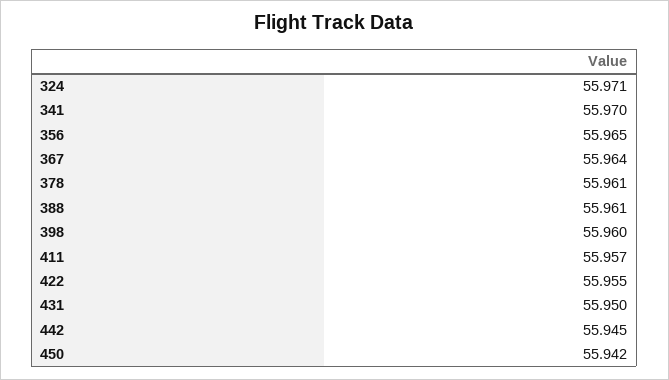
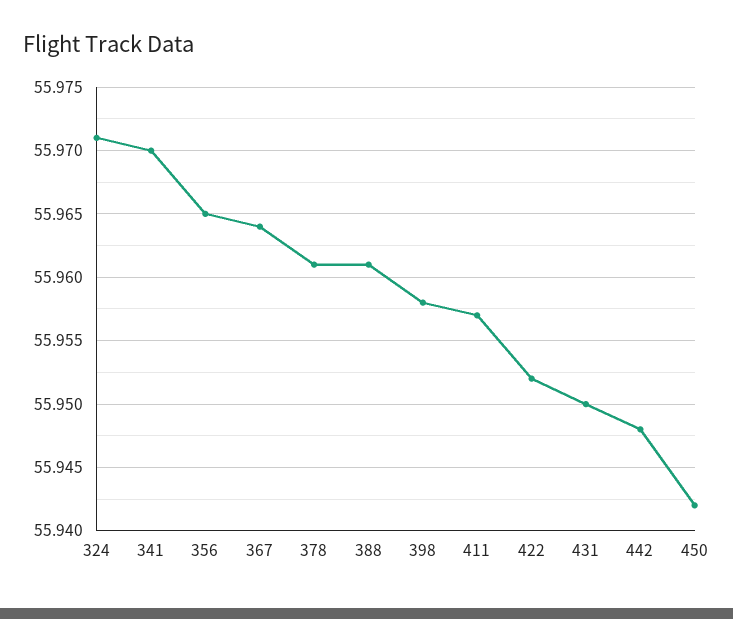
398: 55.96 -> 55.958
422: 55.955 -> 55.952
442: 55.945 -> 55.948

